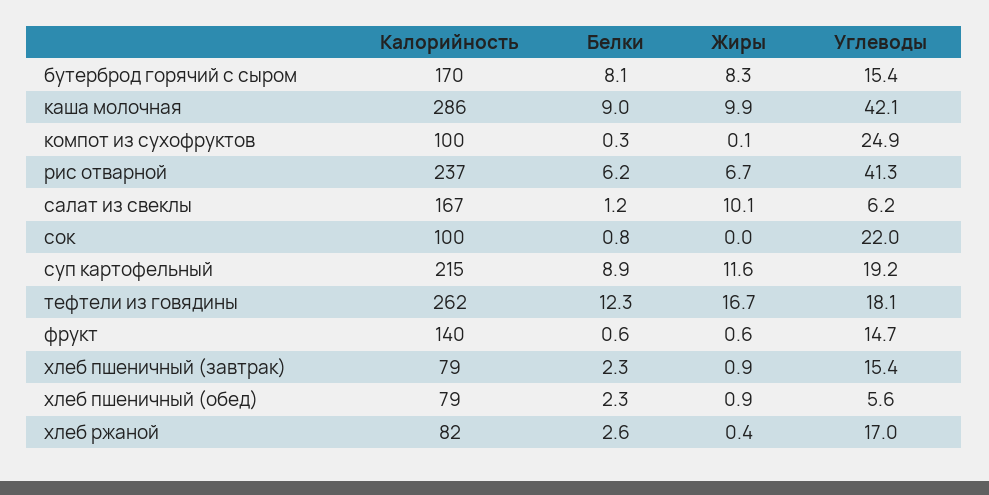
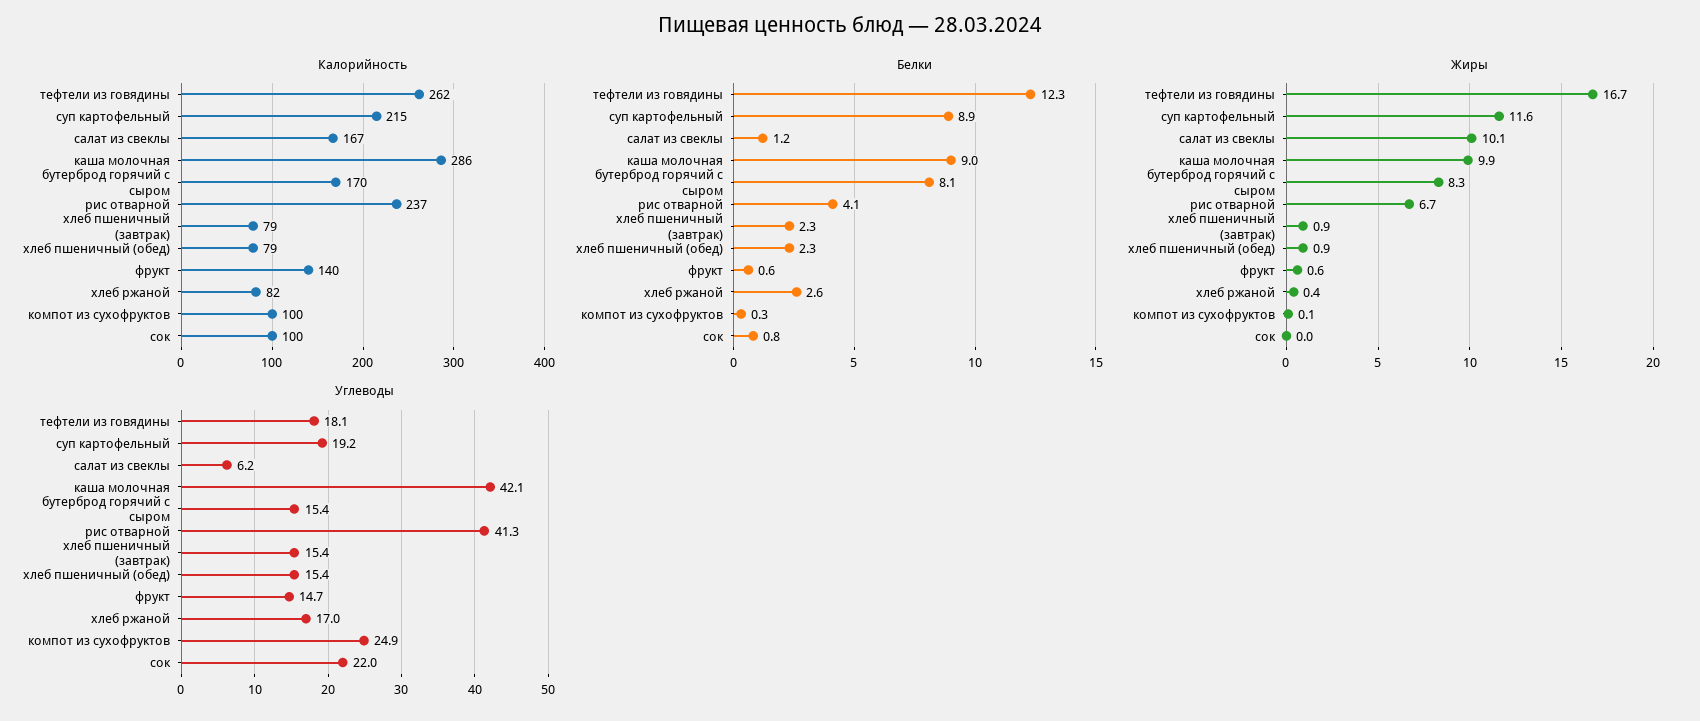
Белки, рис отварной: 6.2 -> 4.1
Углеводы, хлеб пшеничный (обед): 5.6 -> 15.4

